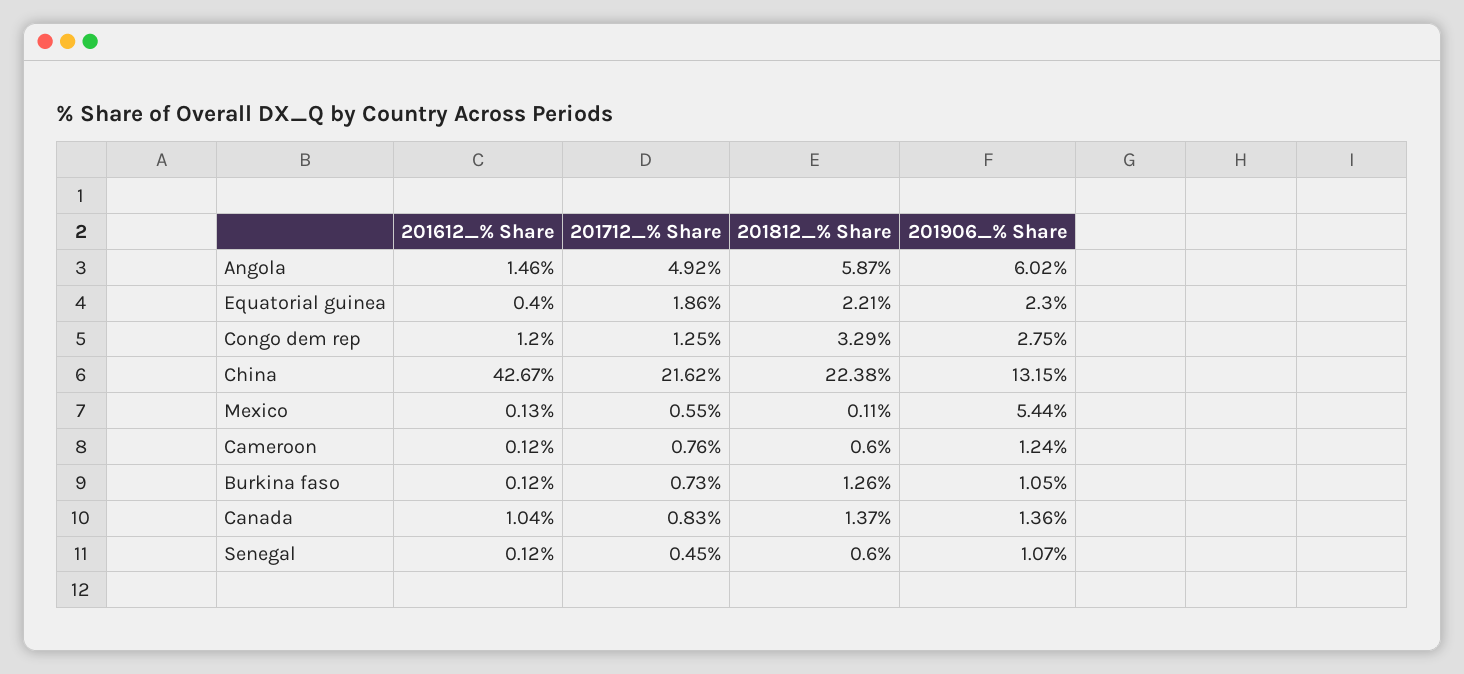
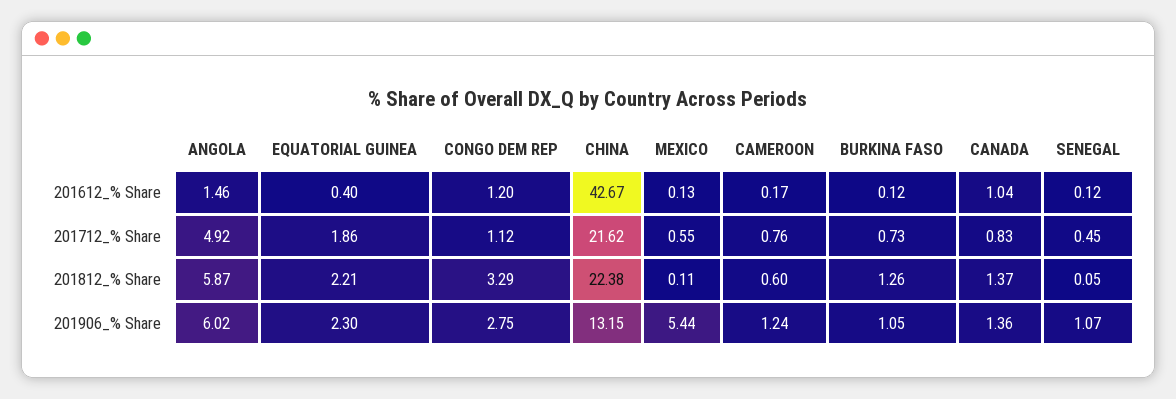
201712_% Share, Congo dem rep: 1.25 -> 1.12
201612_% Share, Cameroon: 0.12 -> 0.17
201812_% Share, Senegal: 0.6 -> 0.05

